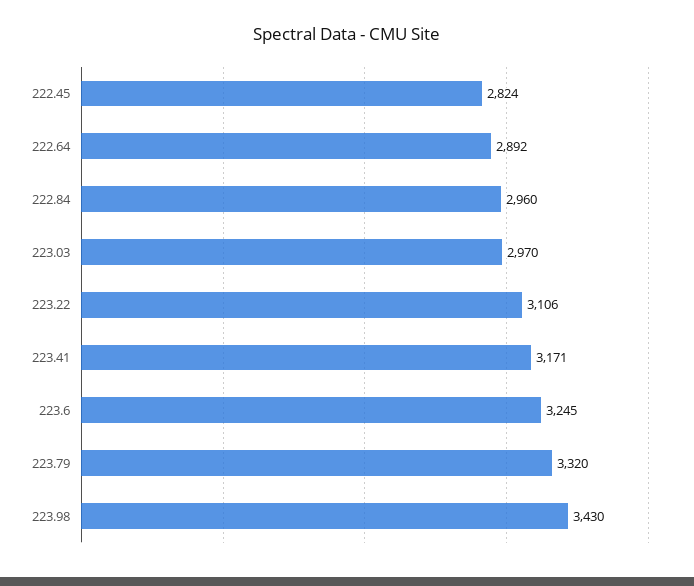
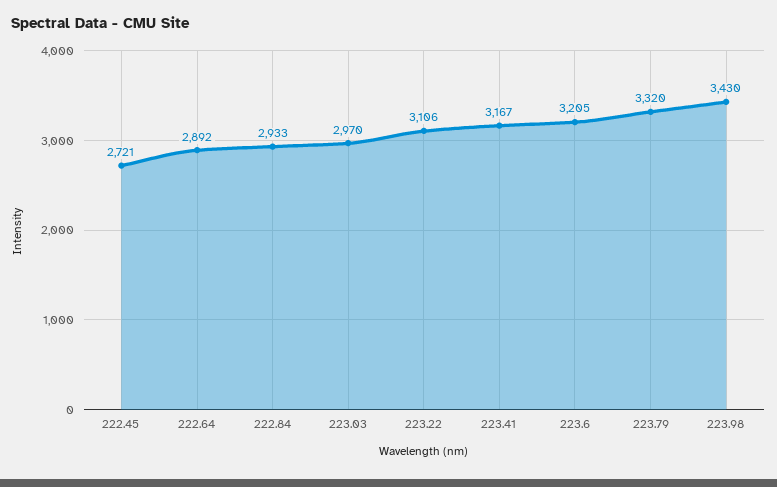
222.45: 2824 -> 2721
222.84: 2960 -> 2933
223.41: 3171 -> 3167
223.6: 3245 -> 3205

